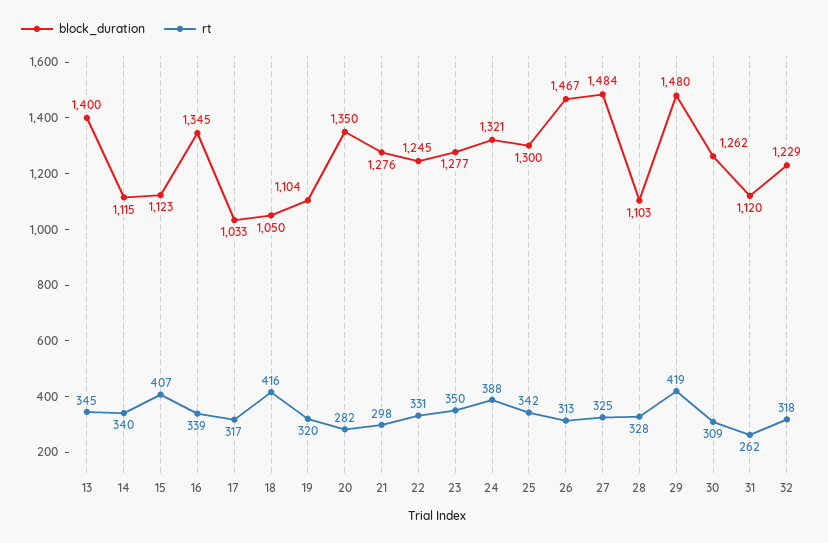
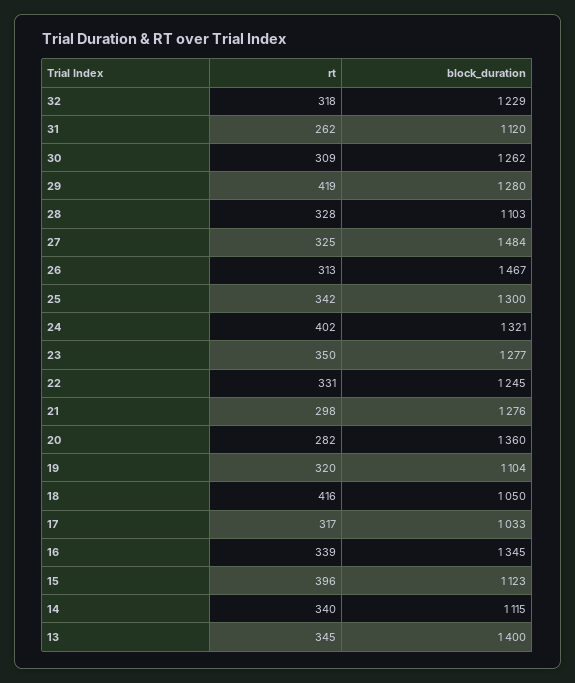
rt, 15: 407 -> 396
block_duration, 20: 1350 -> 1360
rt, 24: 388 -> 402
block_duration, 29: 1480 -> 1280

